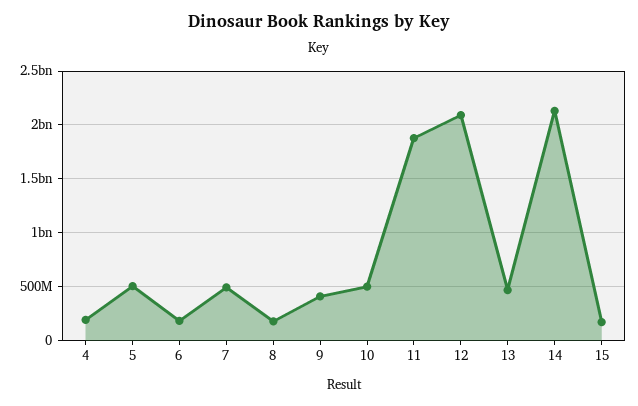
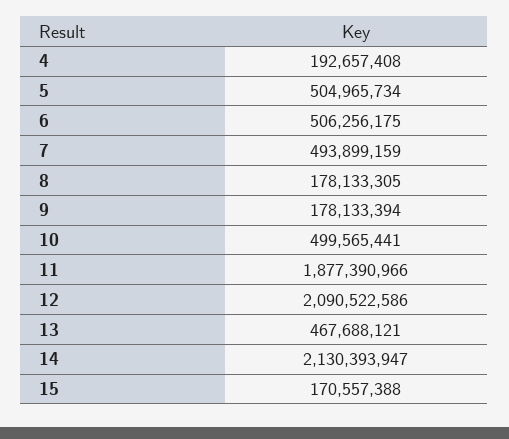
6: 200000000 -> 506256175
9: 400000000 -> 178133394

